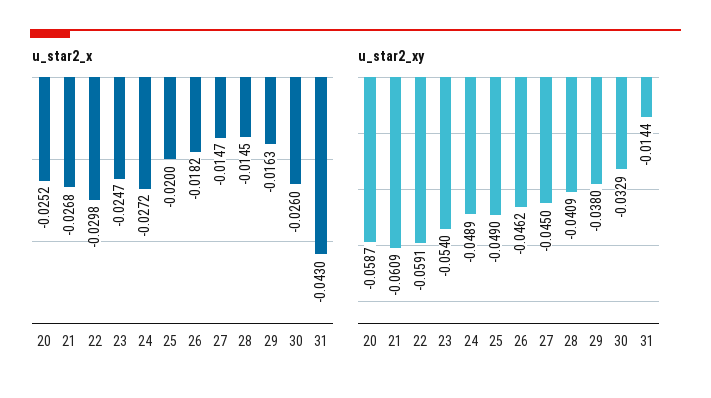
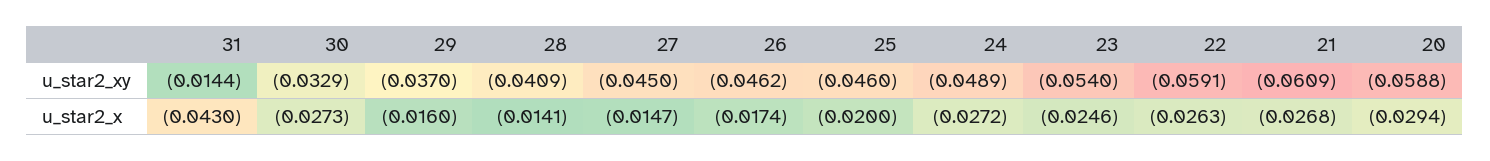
u_star2_x, 20: -0.0252 -> -0.0294
u_star2_x, 22: -0.0298 -> -0.0263
u_star2_x, 23: -0.0247 -> -0.0246
u_star2_x, 26: -0.0182 -> -0.0174
u_star2_x, 28: -0.0145 -> -0.0141
u_star2_x, 29: -0.0163 -> -0.016
u_star2_x, 30: -0.026 -> -0.0273
u_star2_xy, 20: -0.0587 -> -0.0588
u_star2_xy, 25: -0.049 -> -0.046
u_star2_xy, 29: -0.038 -> -0.037

